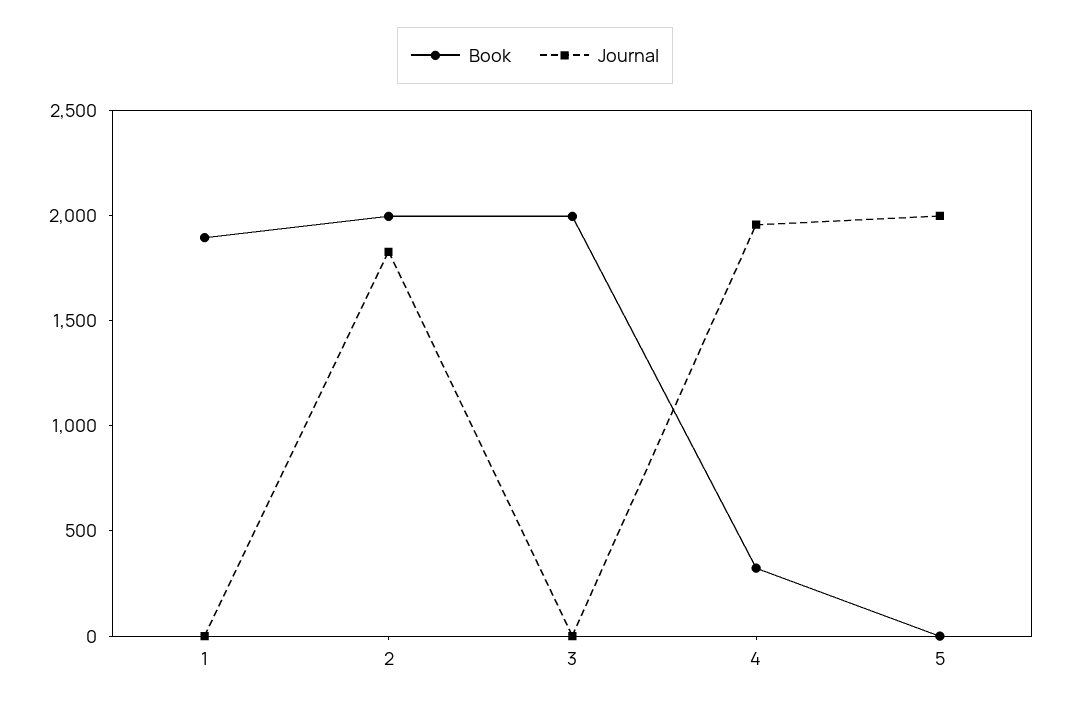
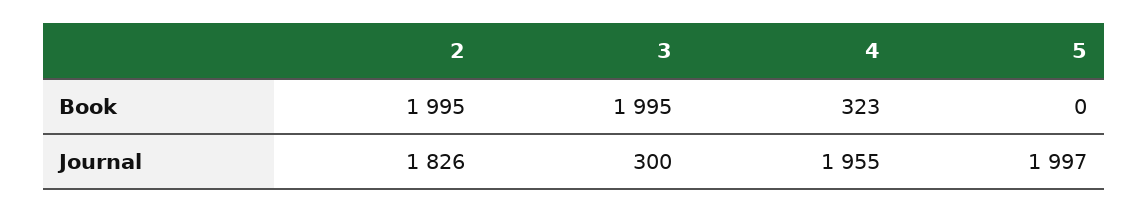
Book, 1: 1900 -> none
Journal, 1: 0 -> none
Journal, 3: 0 -> 300

